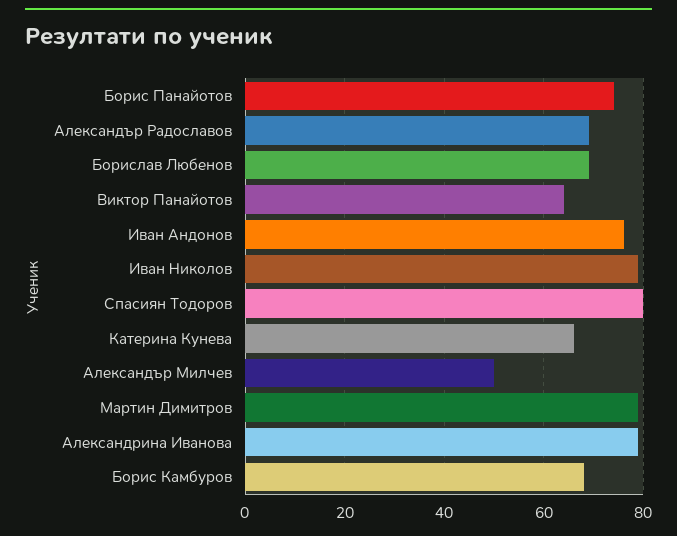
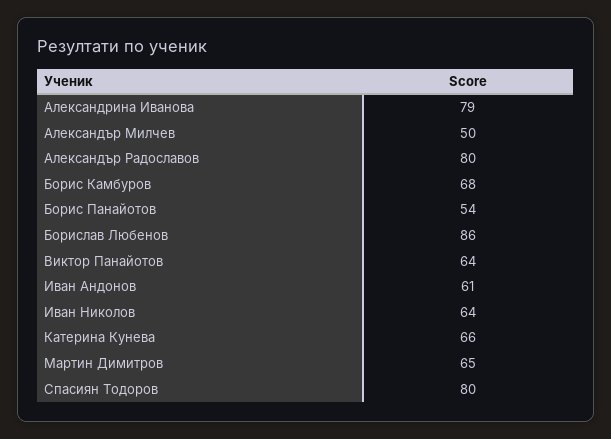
Борис Панайотов: 75 -> 54
Александър Радославов: 70 -> 80
Борислав Любенов: 70 -> 86
Иван Андонов: 75 -> 61
Иван Николов: 80 -> 64
Мартин Димитров: 80 -> 65

